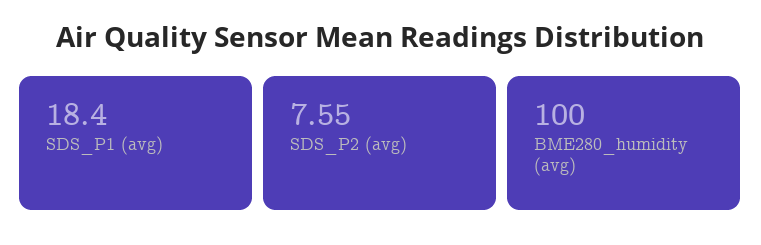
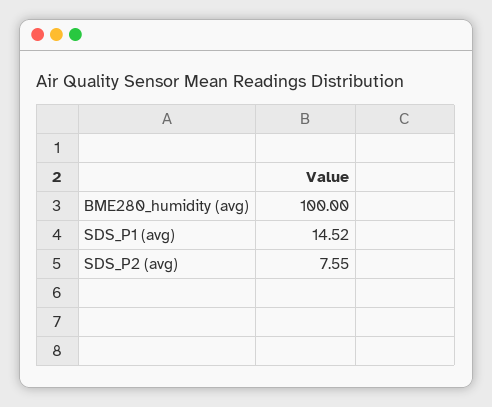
SDS_P1 (avg): 18.4 -> 14.52

